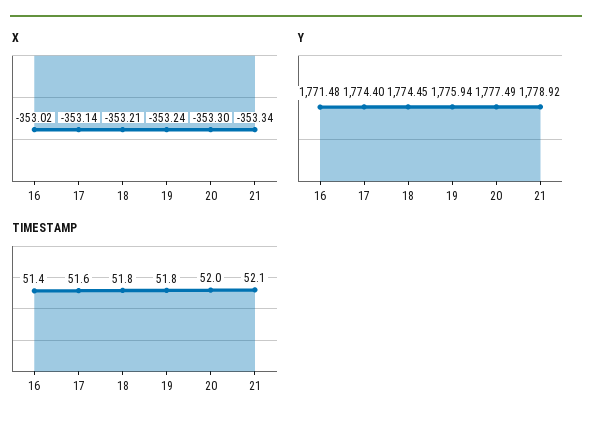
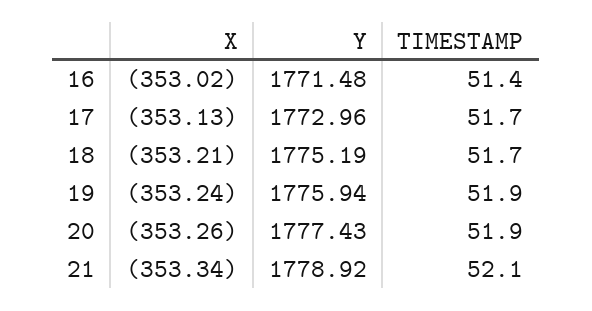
X, 17: -353.14 -> -353.13
X, 20: -353.3 -> -353.26
Y, 17: 1774.4 -> 1772.96
Y, 18: 1774.45 -> 1775.19
Y, 20: 1777.49 -> 1777.43
TIMESTAMP, 17: 51.6 -> 51.7
TIMESTAMP, 18: 51.8 -> 51.7
TIMESTAMP, 19: 51.8 -> 51.9
TIMESTAMP, 20: 52 -> 51.9

